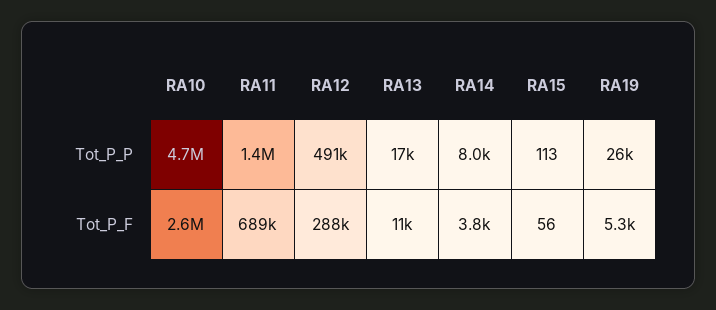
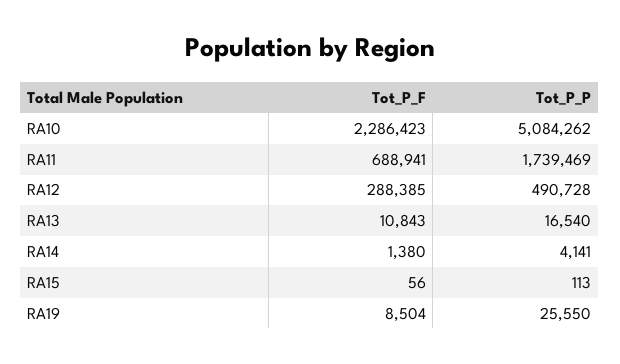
RA10, Tot_P_P: 4700000 -> 5084262
RA11, Tot_P_P: 1400000 -> 1739469
RA14, Tot_P_P: 8000 -> 4141
RA10, Tot_P_F: 2600000 -> 2286423
RA14, Tot_P_F: 3800 -> 1380
RA19, Tot_P_F: 5300 -> 8504

